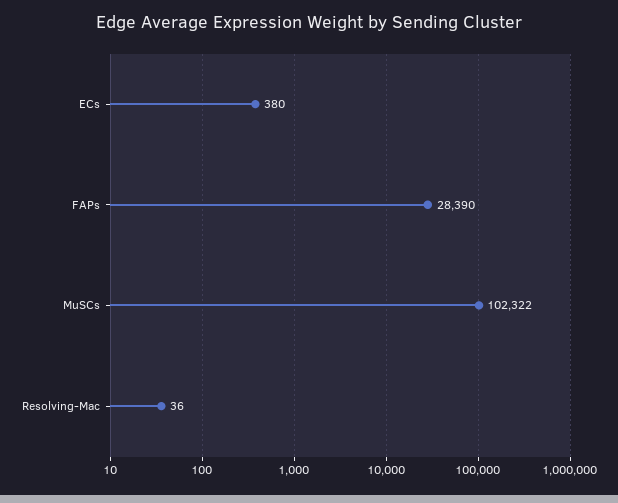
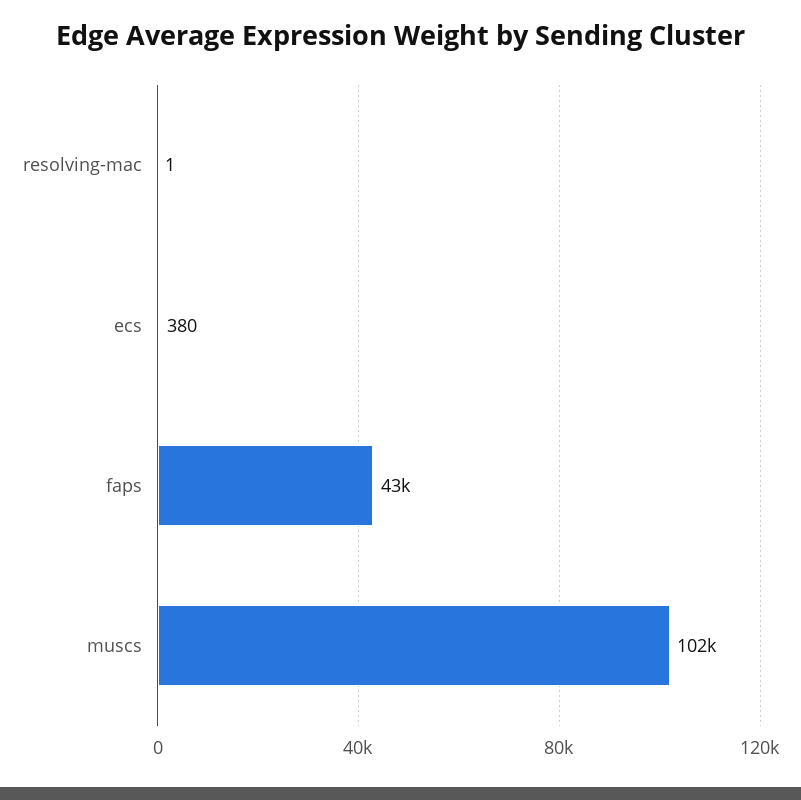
FAPs: 28390 -> 43000
Resolving-Mac: 36 -> 1

